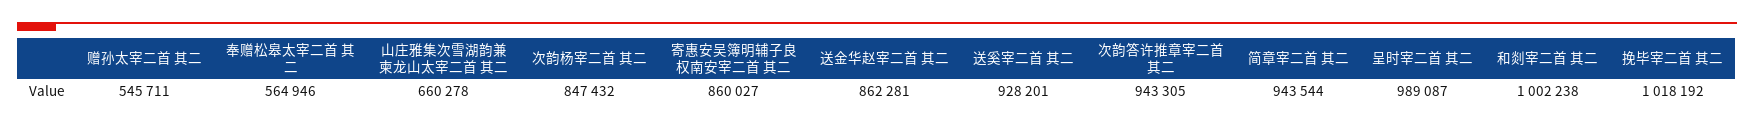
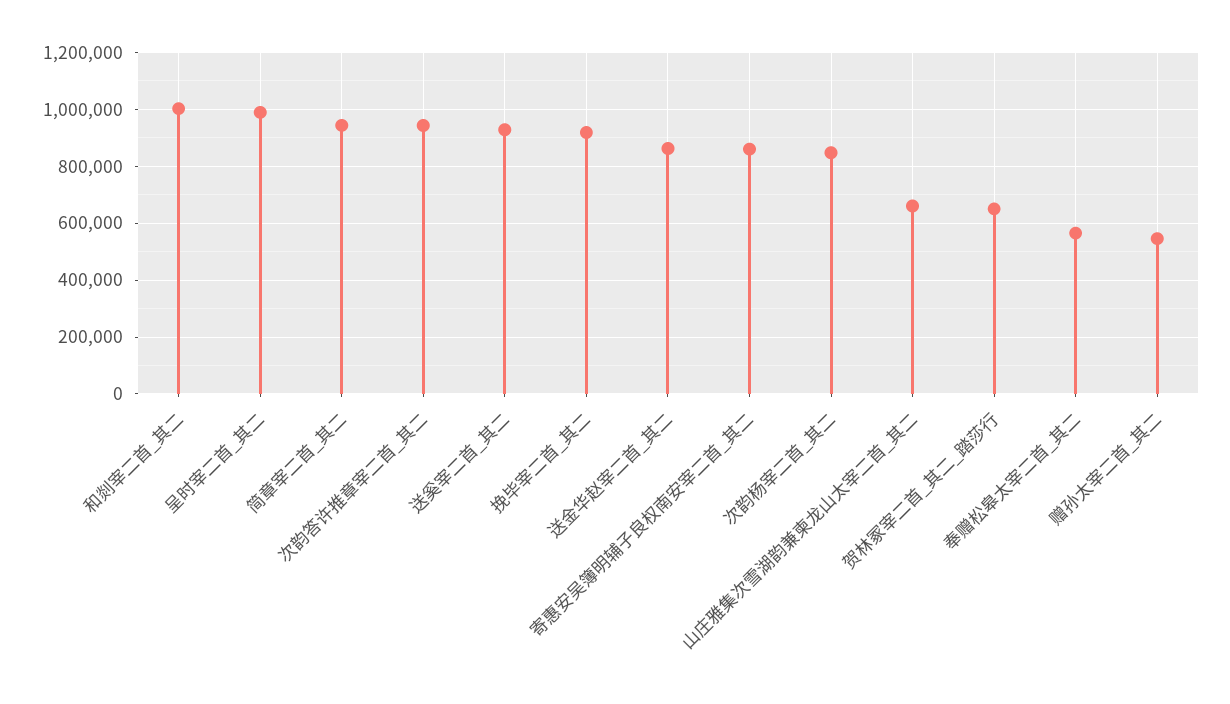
挽毕宰二首 其二: 1018192 -> 925000
贺林冢宰二首_其二_踏莎行: none -> 650000

